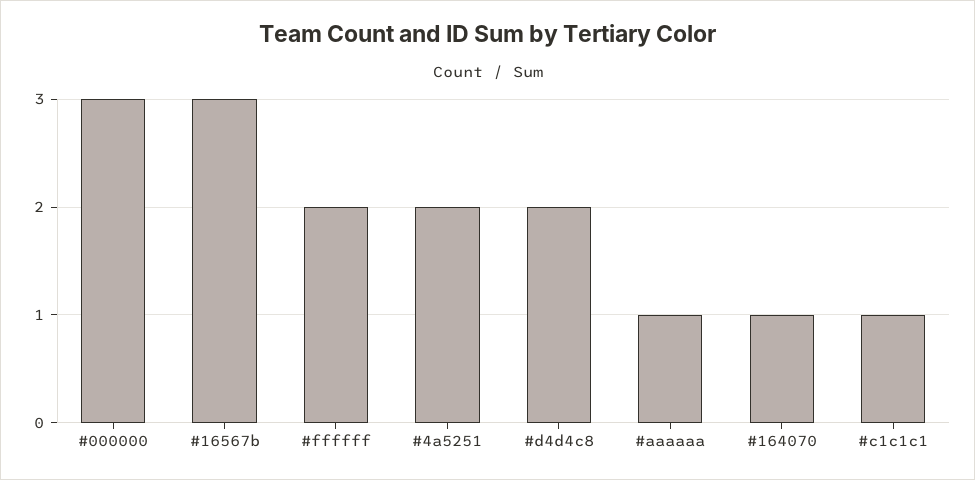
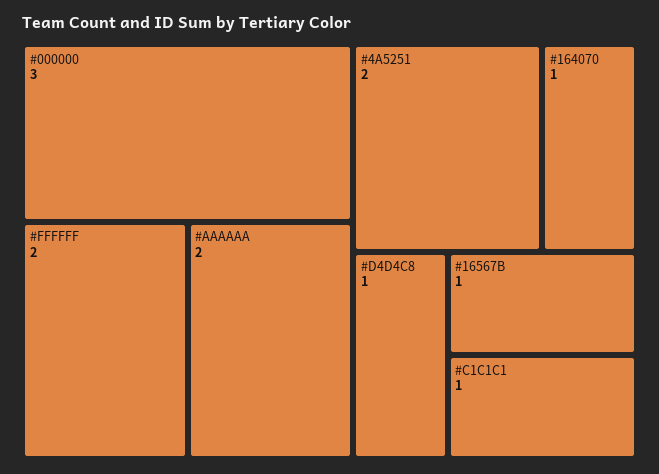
#16567b: 3 -> 1
#d4d4c8: 2 -> 1
#aaaaaa: 1 -> 2

